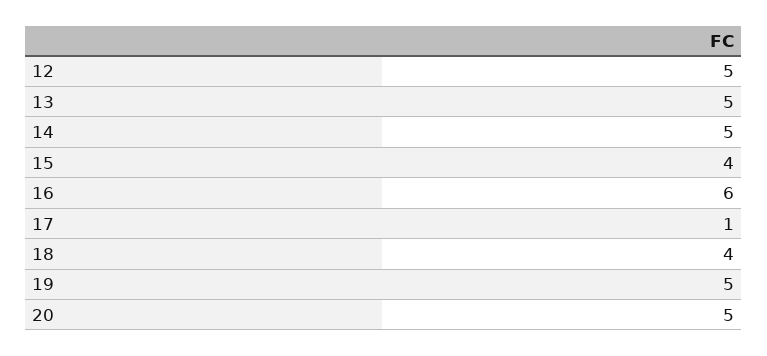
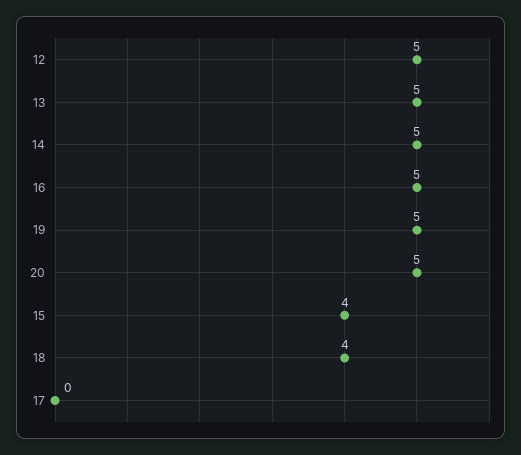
16: 6 -> 5
17: 1 -> 0

